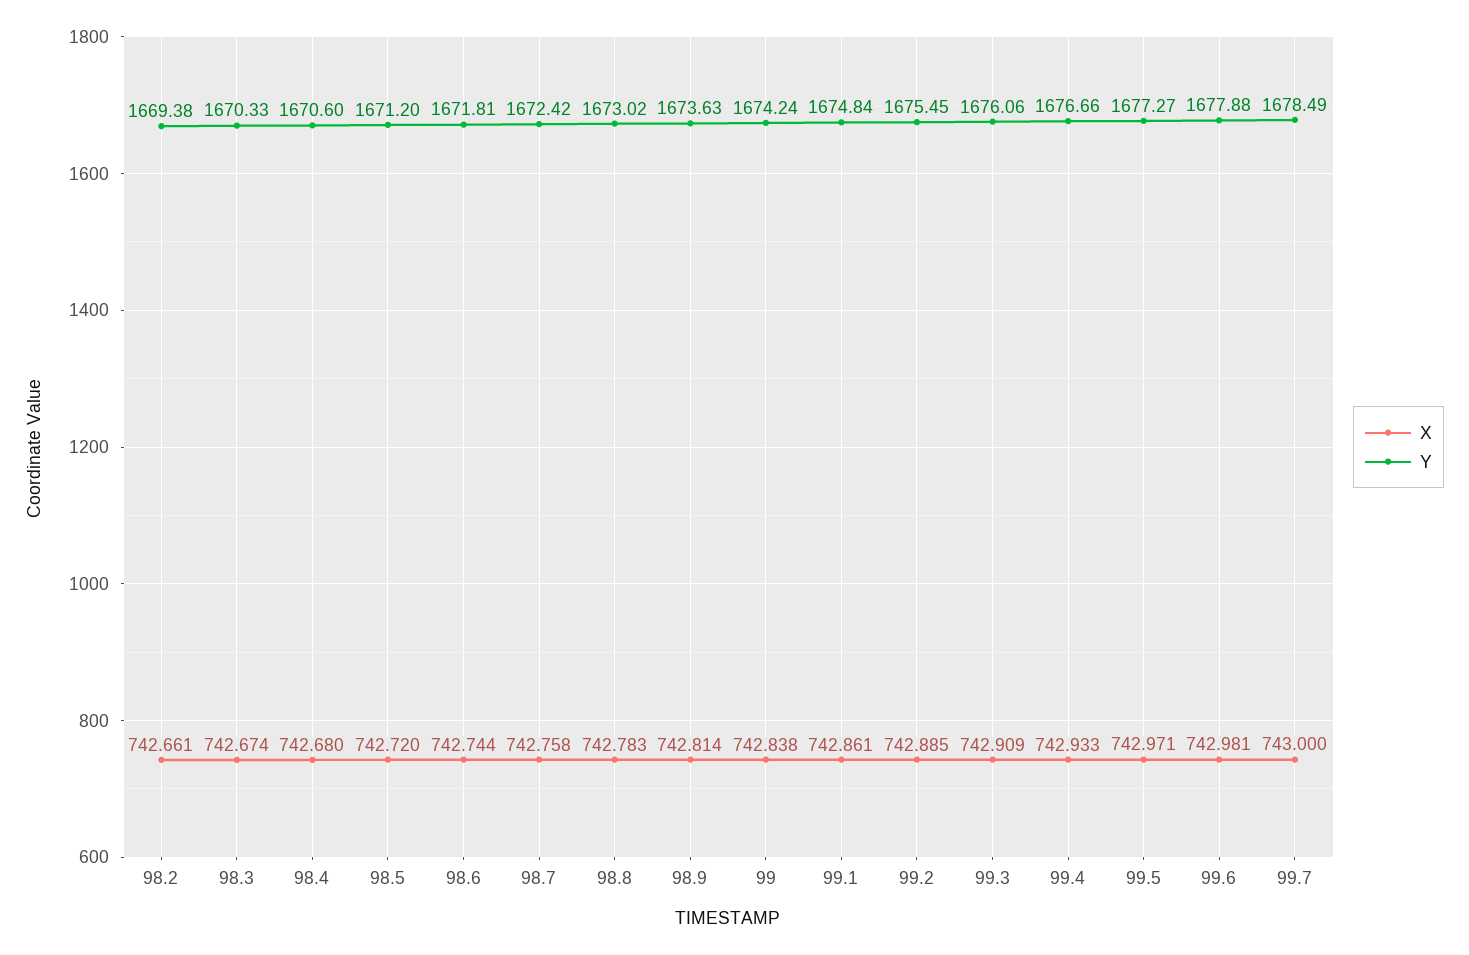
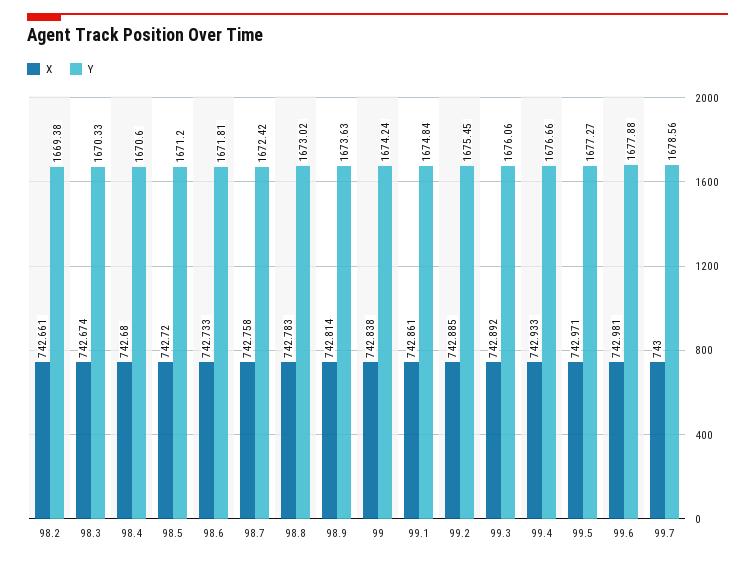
X, 98.6: 742.744 -> 742.733
X, 99.3: 742.909 -> 742.892
Y, 99.7: 1678.49 -> 1678.56

